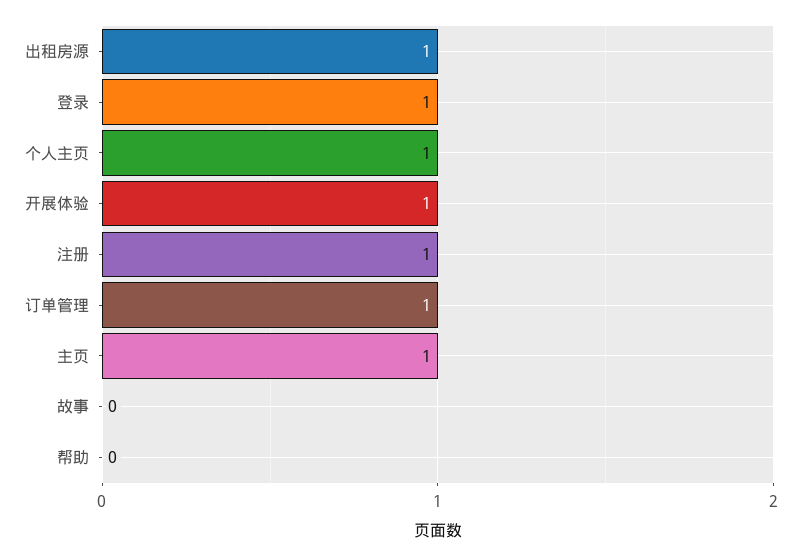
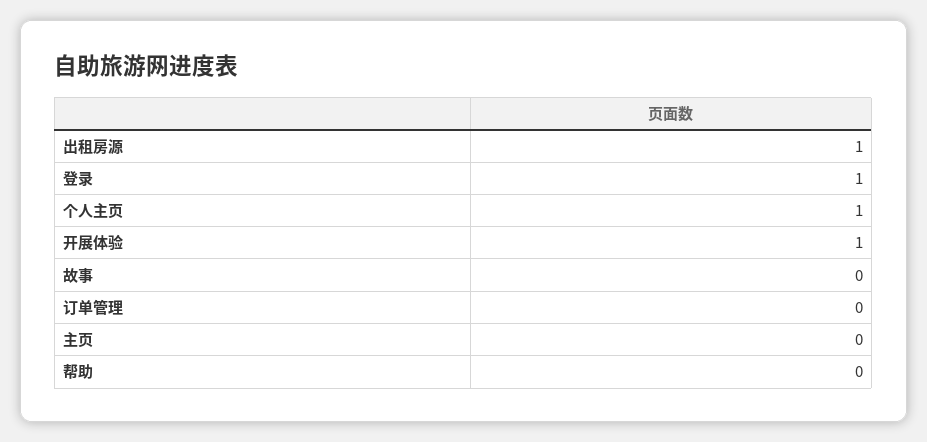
注册: 1 -> none
订单管理: 1 -> 0
主页: 1 -> 0

